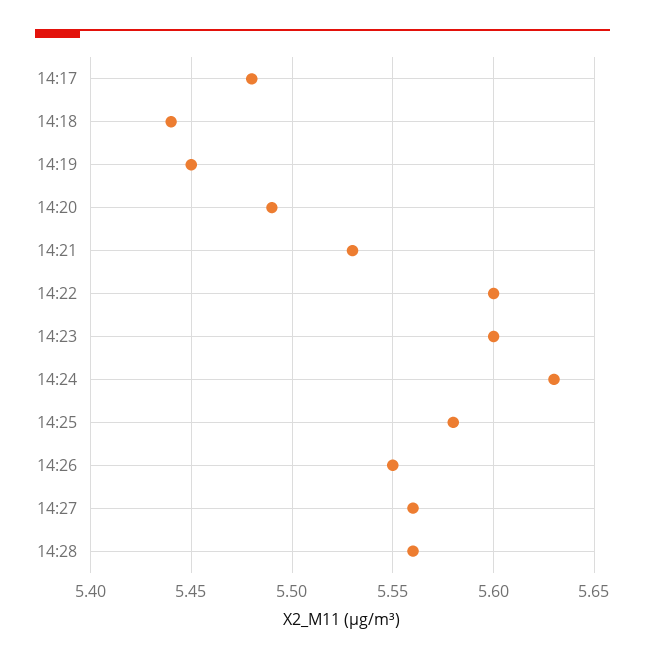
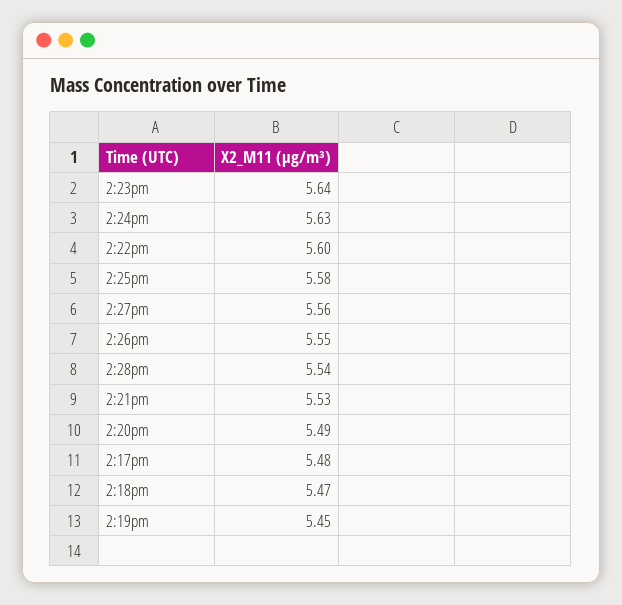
14:18: 5.44 -> 5.47
14:23: 5.6 -> 5.64
14:28: 5.56 -> 5.54

